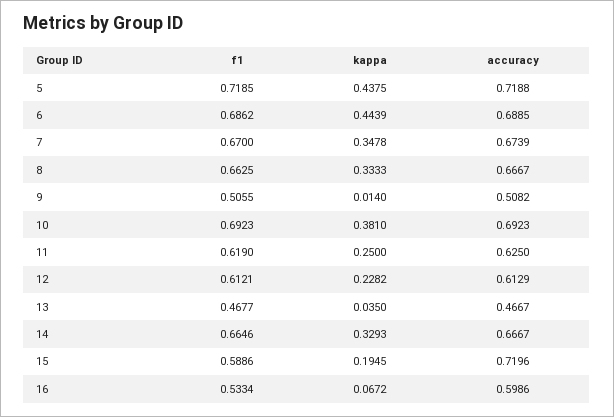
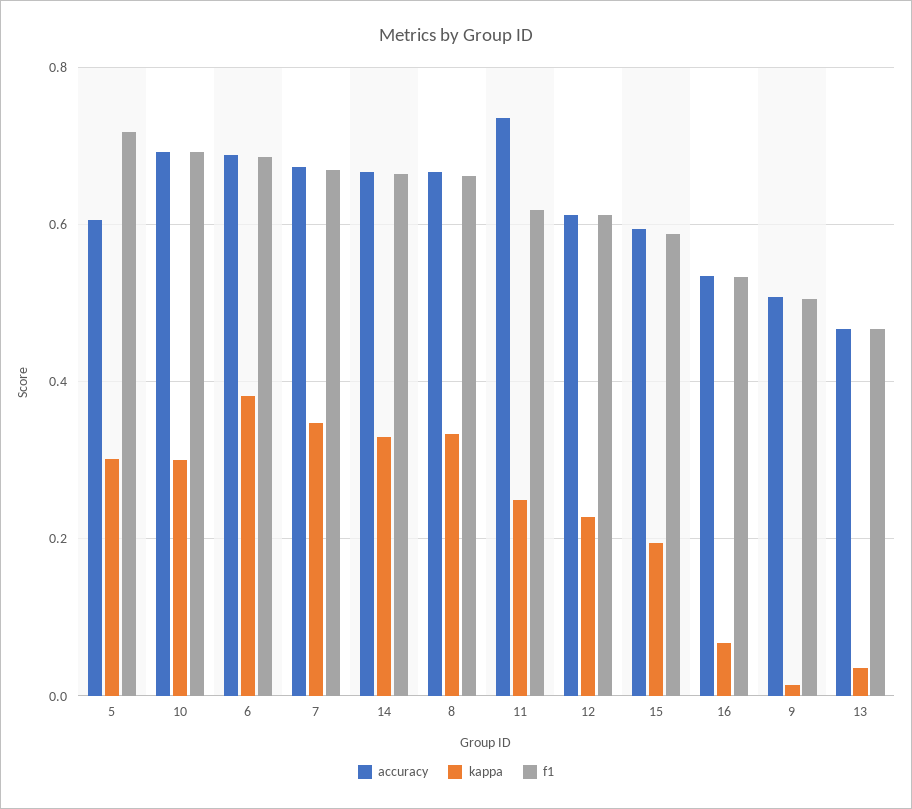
kappa, 5: 0.4375 -> 0.3
accuracy, 5: 0.7188 -> 0.6
kappa, 6: 0.4439 -> 0.38
kappa, 10: 0.381 -> 0.3
accuracy, 11: 0.625 -> 0.74
accuracy, 15: 0.7196 -> 0.6
accuracy, 16: 0.5986 -> 0.54

